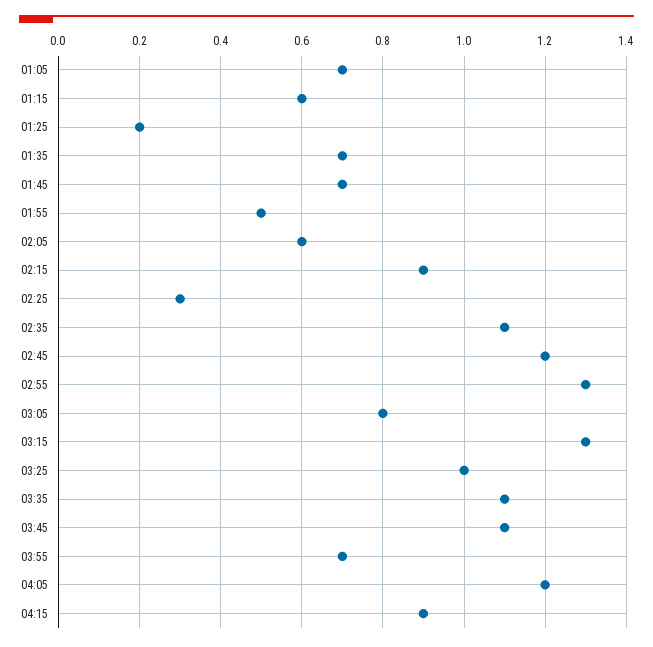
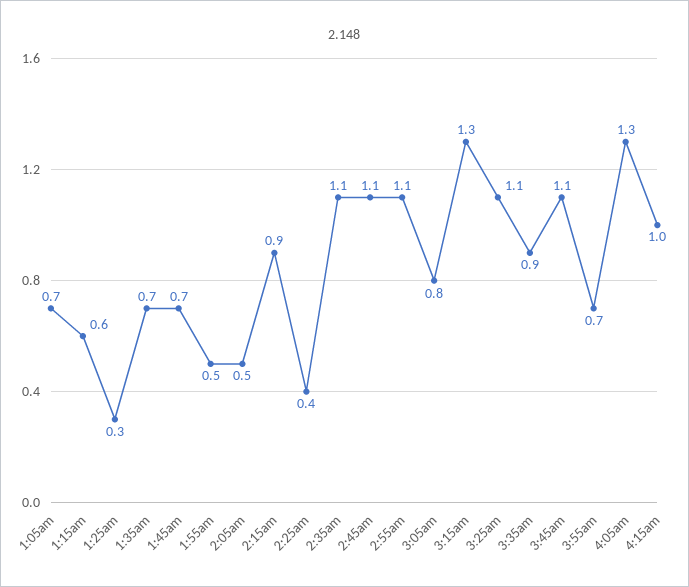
01:25: 0.2 -> 0.3
02:05: 0.6 -> 0.5
02:25: 0.3 -> 0.4
02:45: 1.2 -> 1.1
02:55: 1.3 -> 1.1
03:25: 1 -> 1.1
03:35: 1.1 -> 0.9
04:05: 1.2 -> 1.3
04:15: 0.9 -> 1

